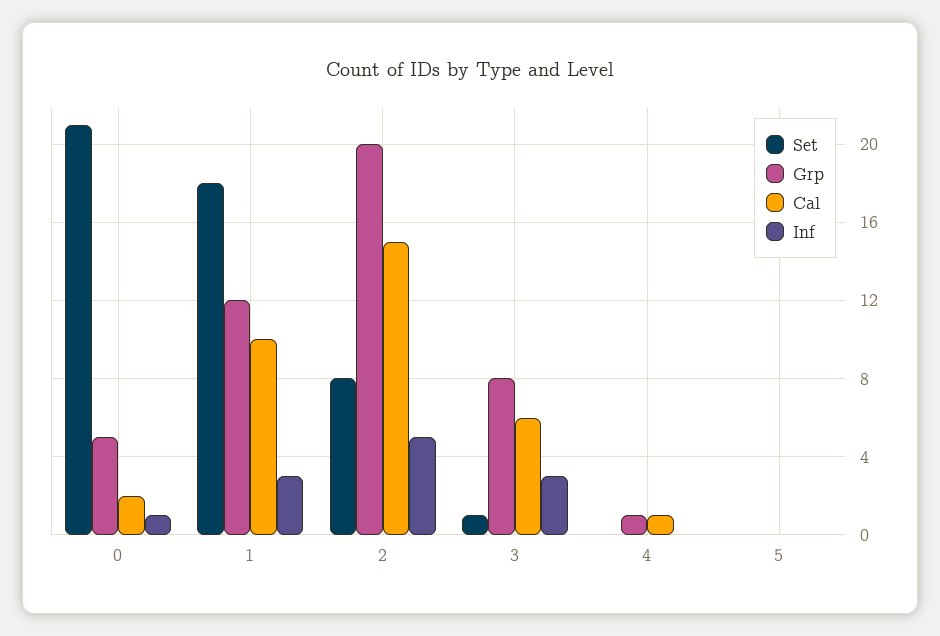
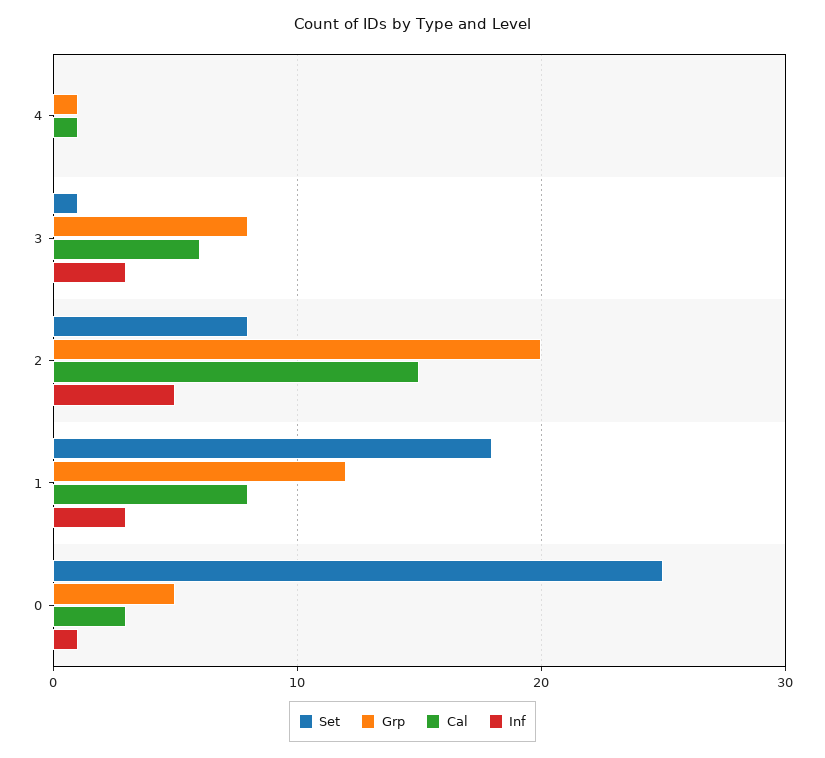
Set, 0: 21 -> 25
Cal, 0: 2 -> 3
Cal, 1: 10 -> 8
Set, 5: 0 -> none
Grp, 5: 0 -> none
Cal, 5: 0 -> none
Inf, 5: 0 -> none

